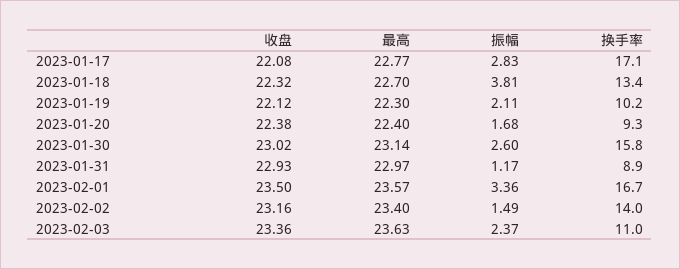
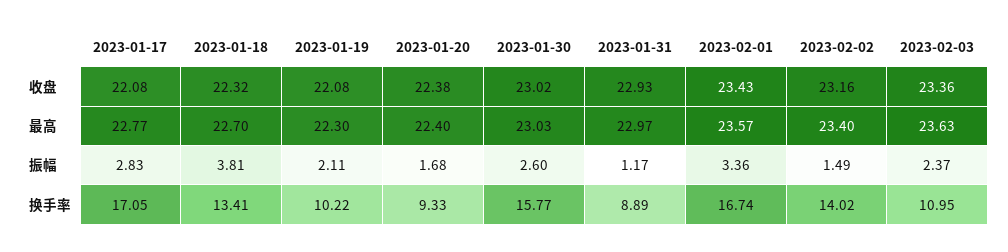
收盘, 2023-01-19: 22.12 -> 22.08
最高, 2023-01-30: 23.14 -> 23.03
收盘, 2023-02-01: 23.5 -> 23.43

